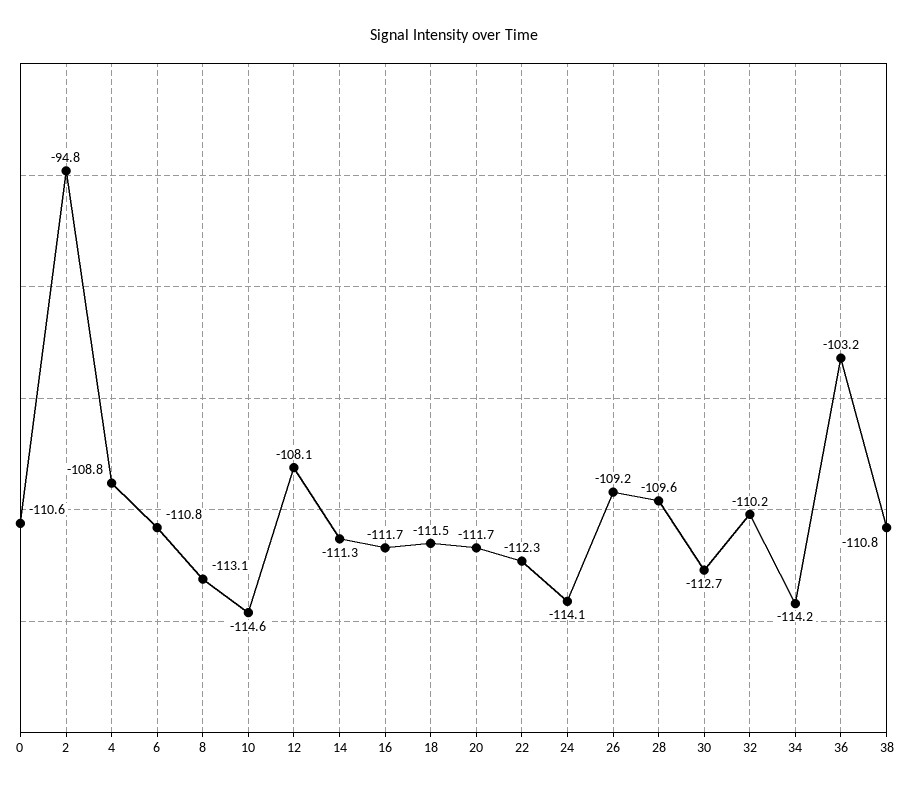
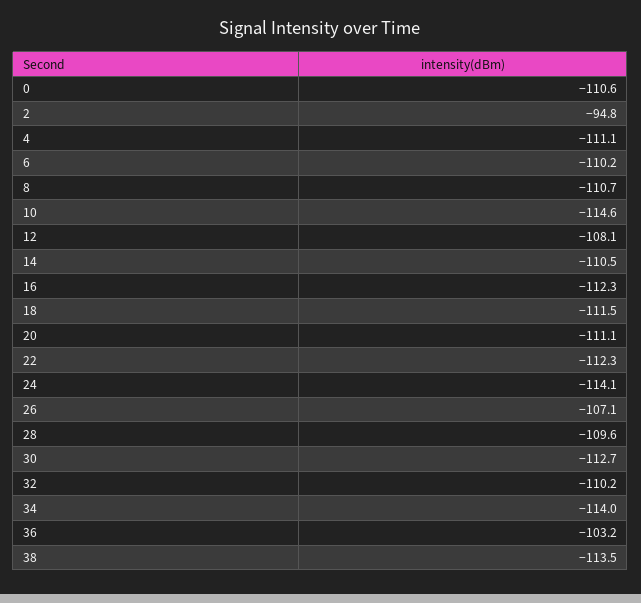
4: -108.8 -> -111.1
6: -110.8 -> -110.2
8: -113.1 -> -110.7
14: -111.3 -> -110.5
16: -111.7 -> -112.3
20: -111.7 -> -111.1
26: -109.2 -> -107.1
34: -114.2 -> -114
38: -110.8 -> -113.5

